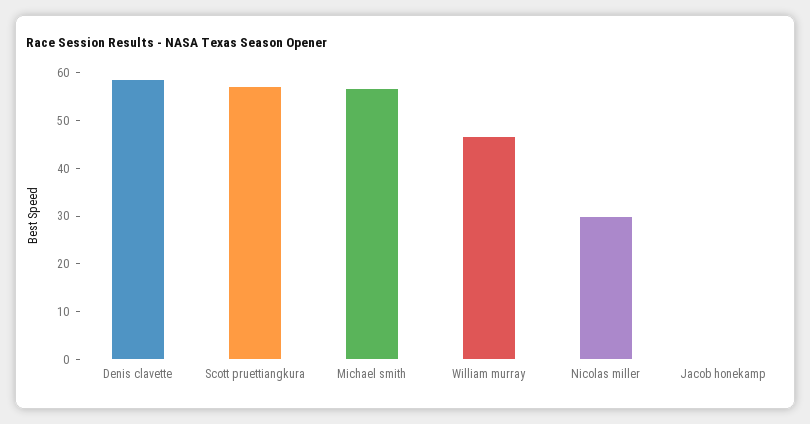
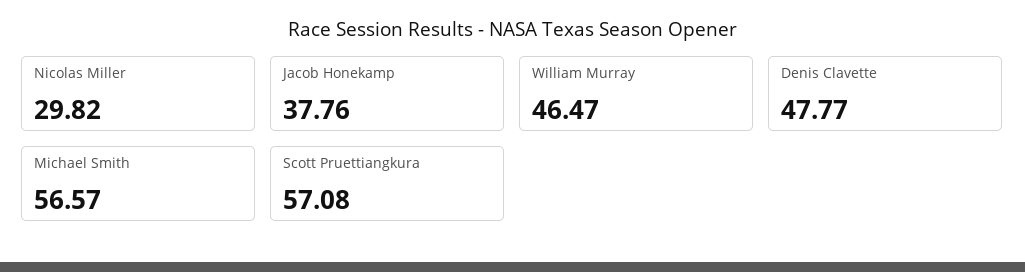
Denis clavette: 58 -> 47.77
Jacob honekamp: 0 -> 37.76

